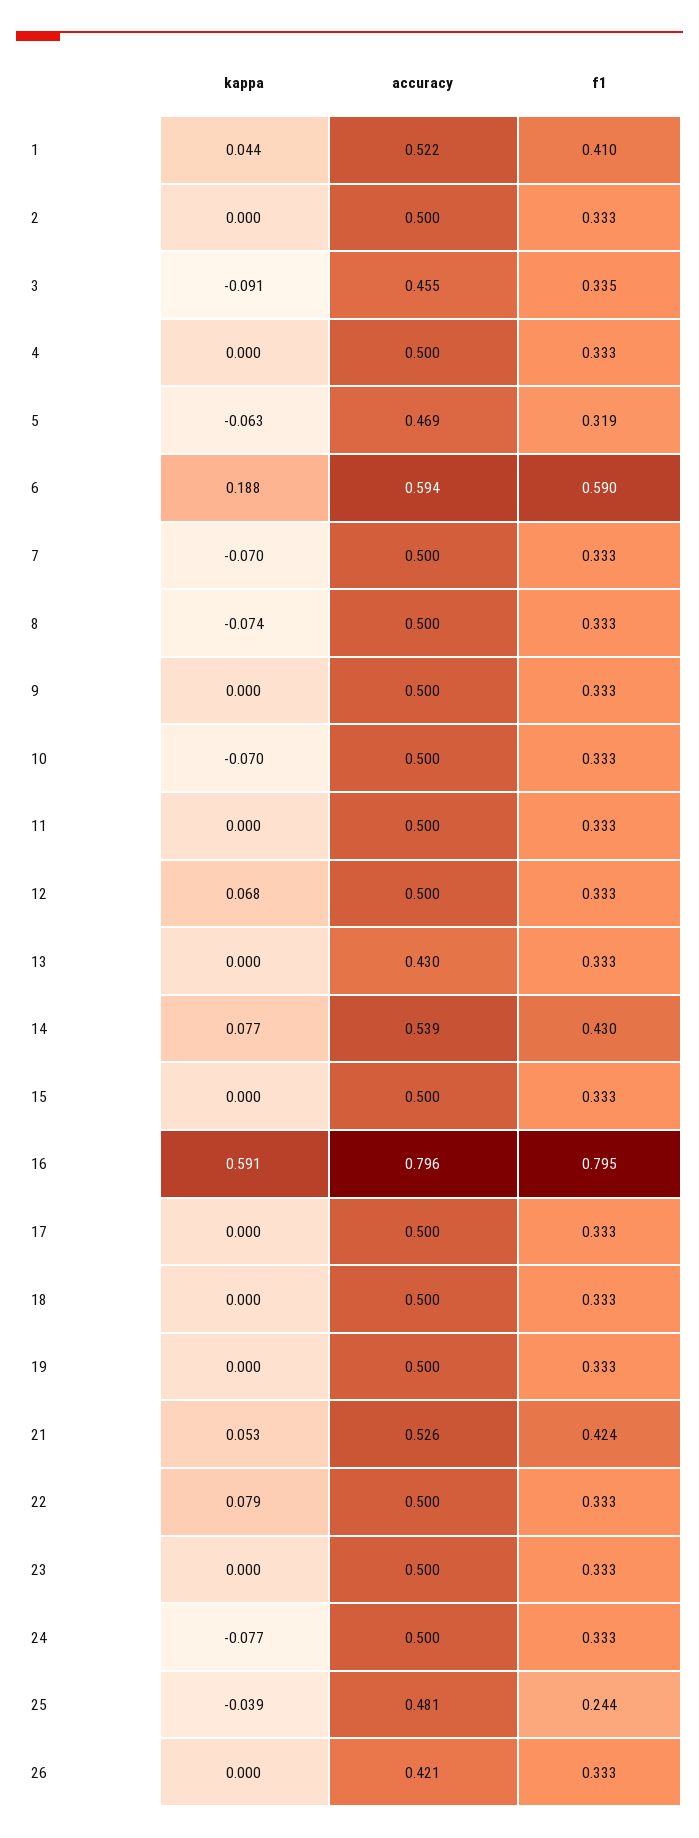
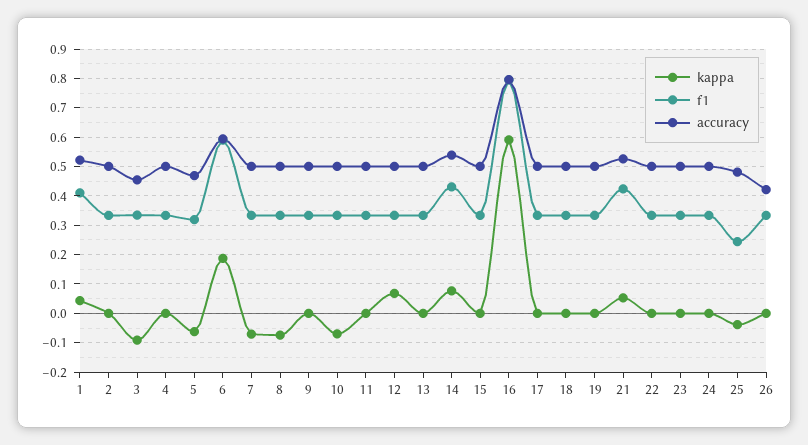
accuracy, 13: 0.43 -> 0.5
kappa, 22: 0.079 -> 0
kappa, 24: -0.077 -> 0

